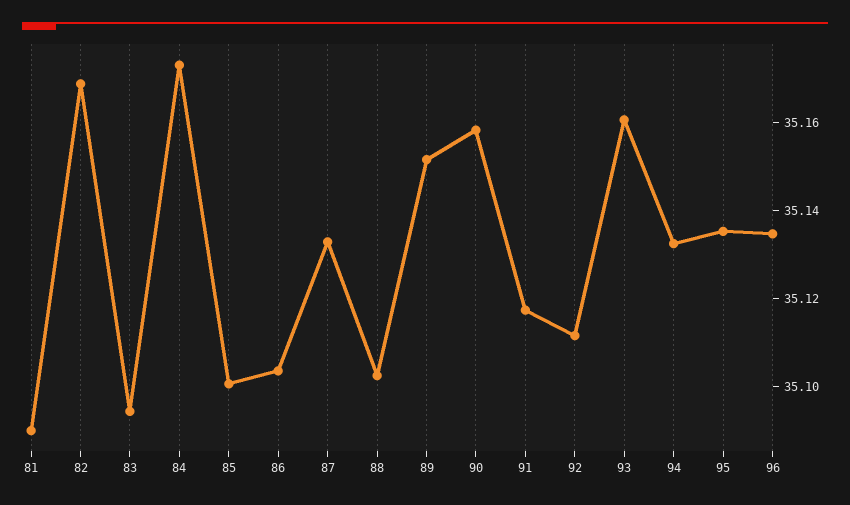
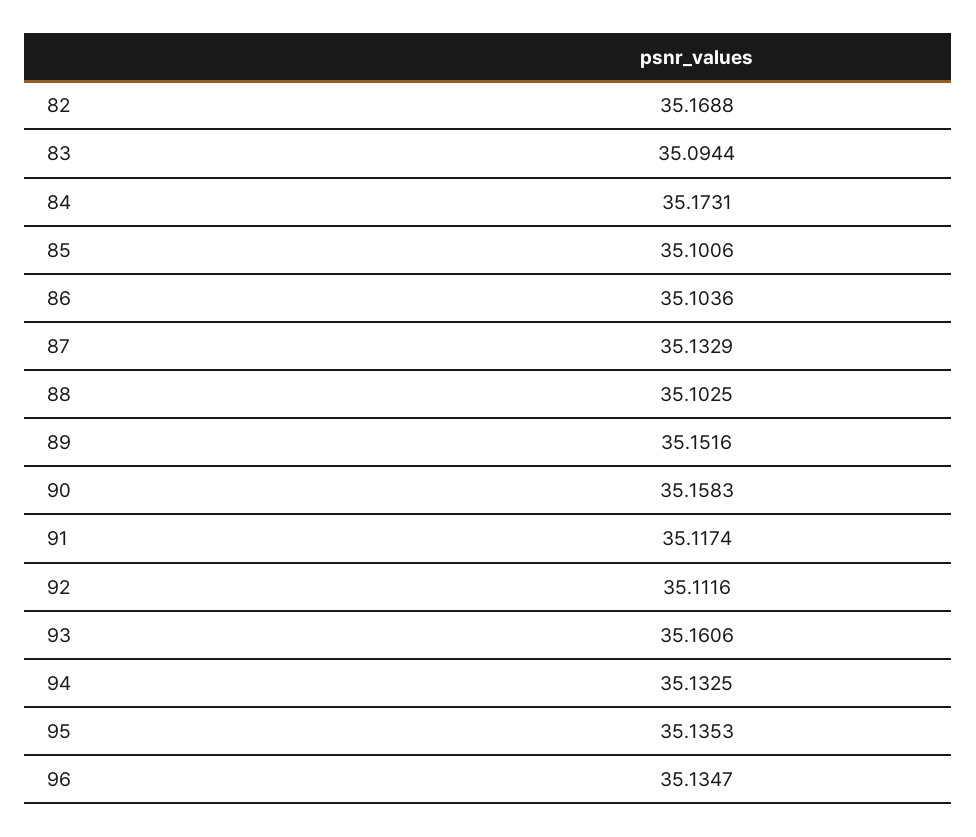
81: 35.09 -> none

